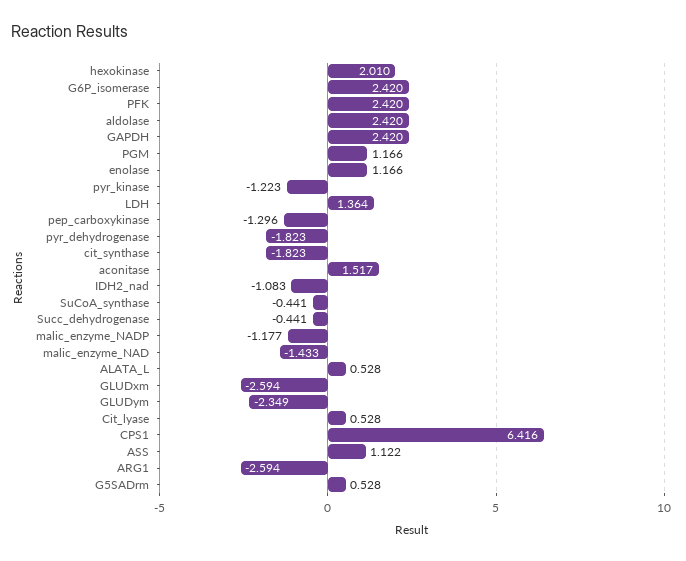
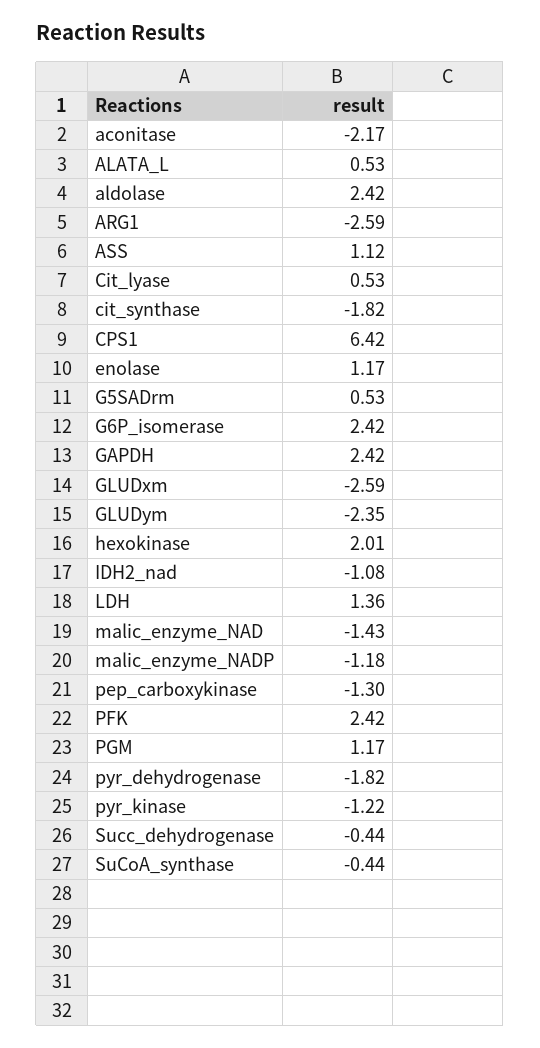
aconitase: 1.517 -> -2.17

